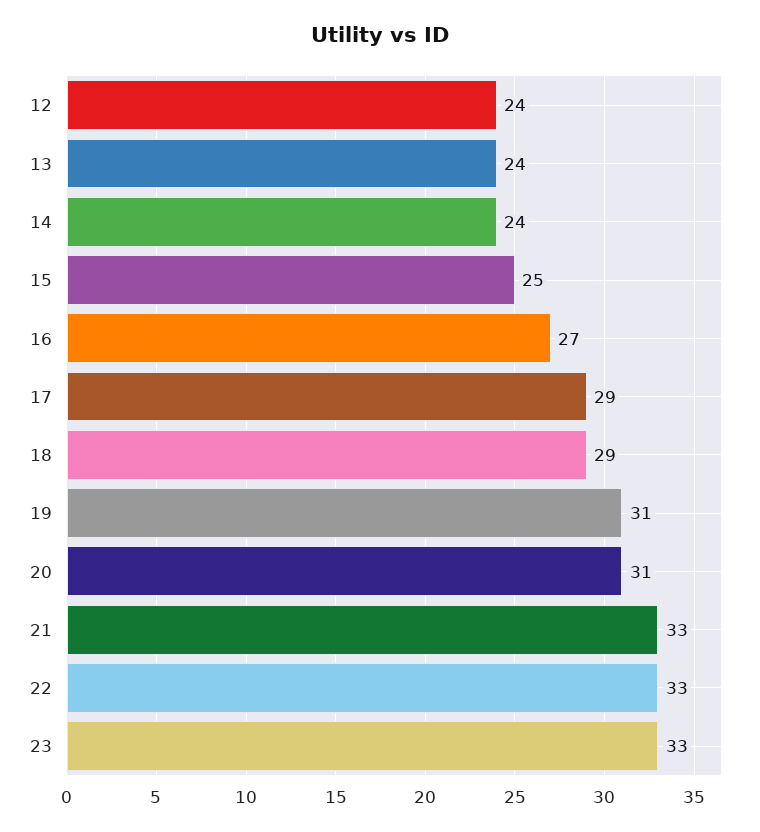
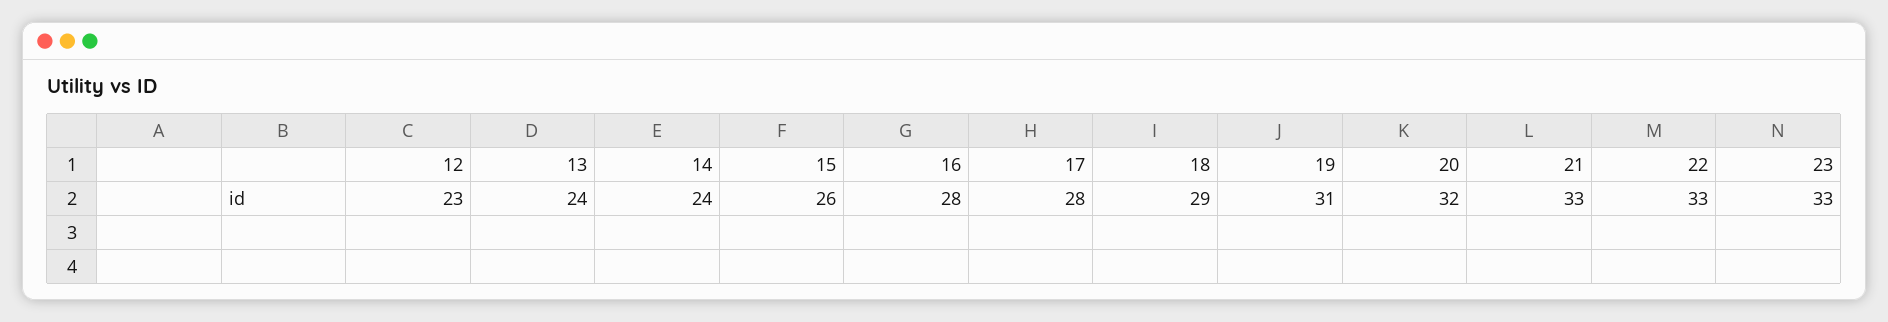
12: 24 -> 23
15: 25 -> 26
16: 27 -> 28
17: 29 -> 28
20: 31 -> 32

